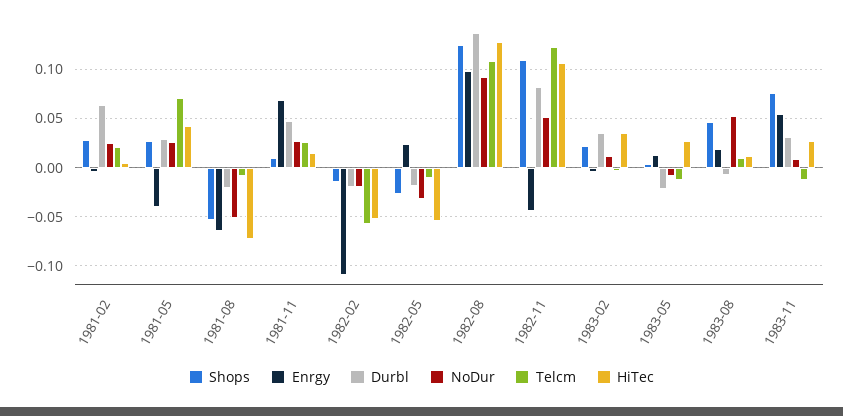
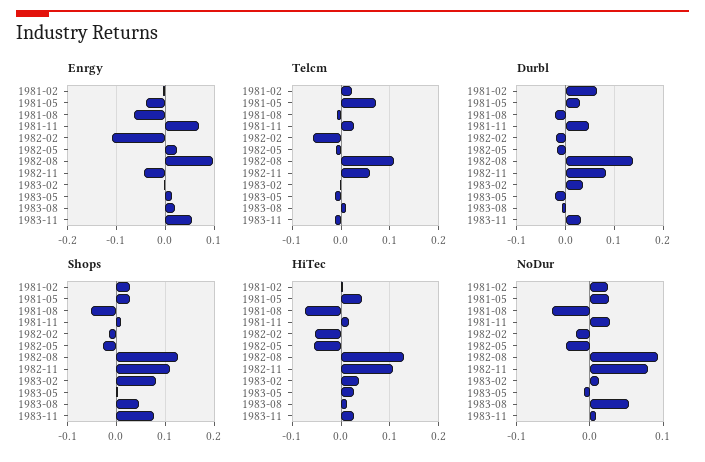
NoDur, 1982-11: 0.05 -> 0.08
Telcm, 1982-11: 0.12 -> 0.06
Shops, 1983-02: 0.02 -> 0.08

